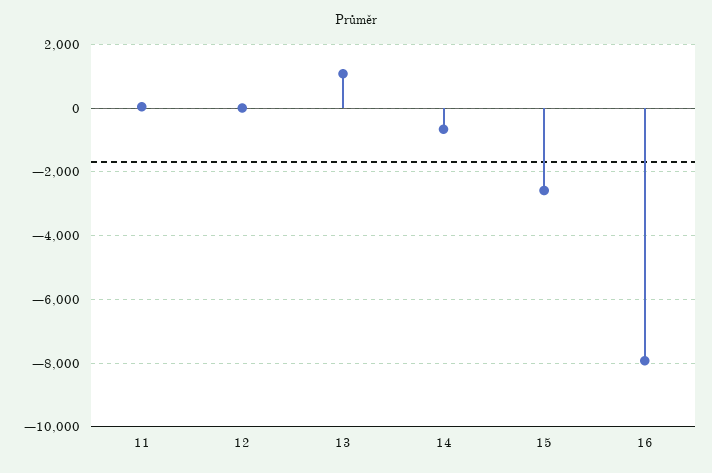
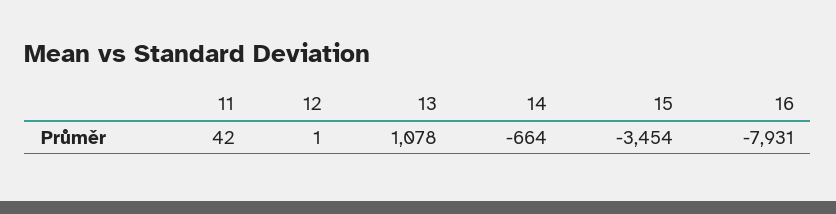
15: -2600 -> -3454

